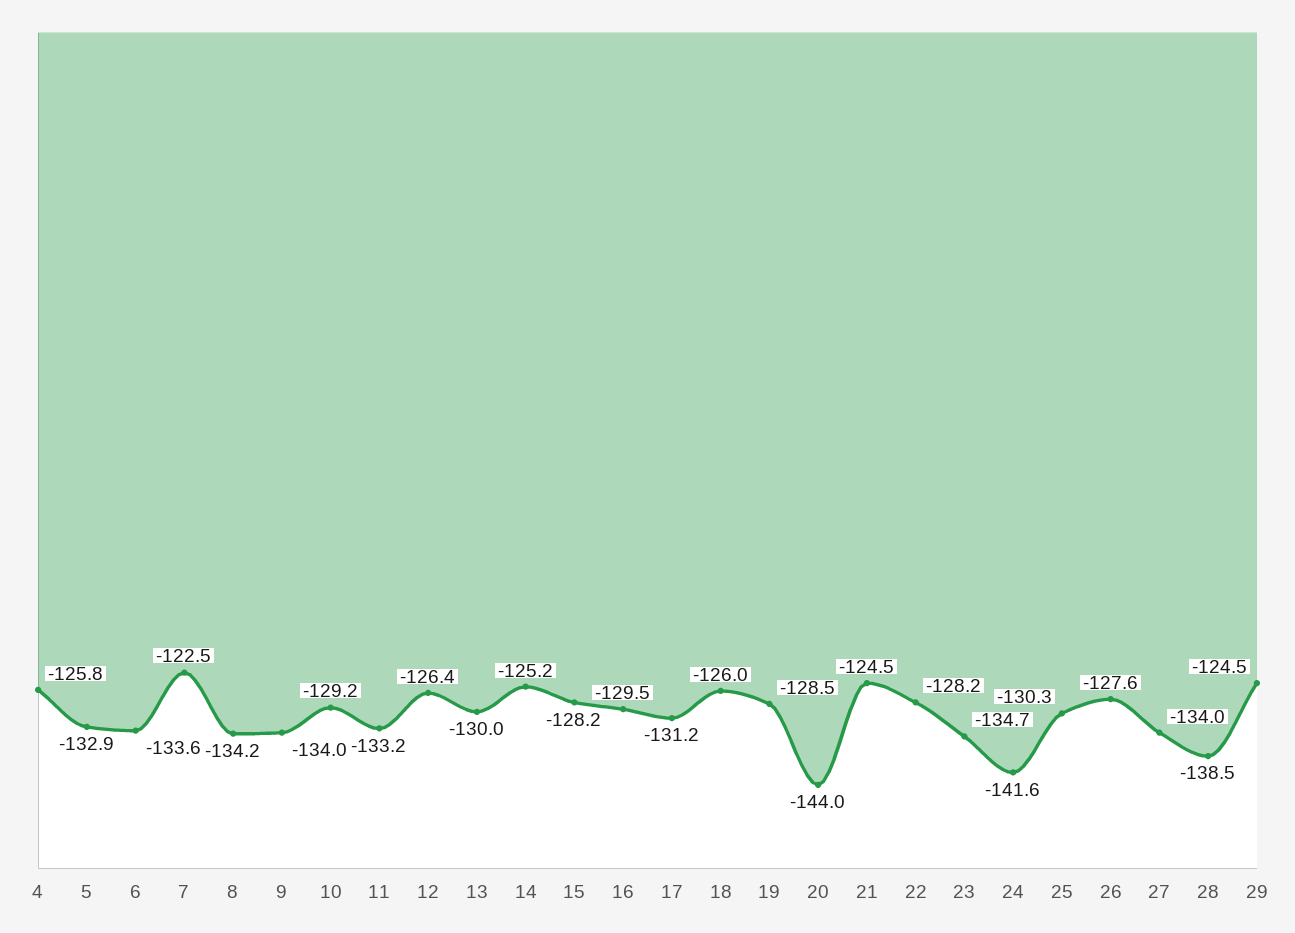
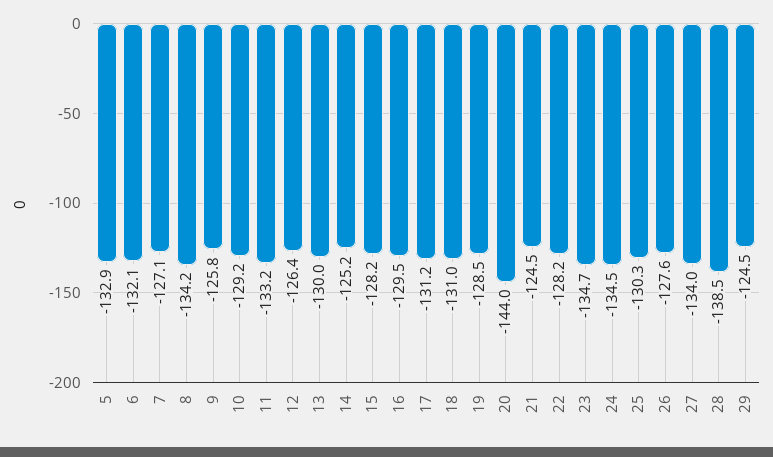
4: -125.8 -> none
6: -133.6 -> -132.1
7: -122.5 -> -127.1
9: -134 -> -125.8
18: -126 -> -131
24: -141.6 -> -134.5

